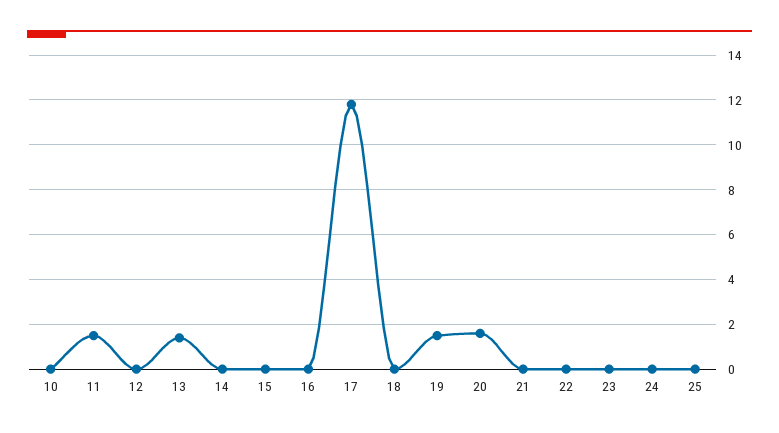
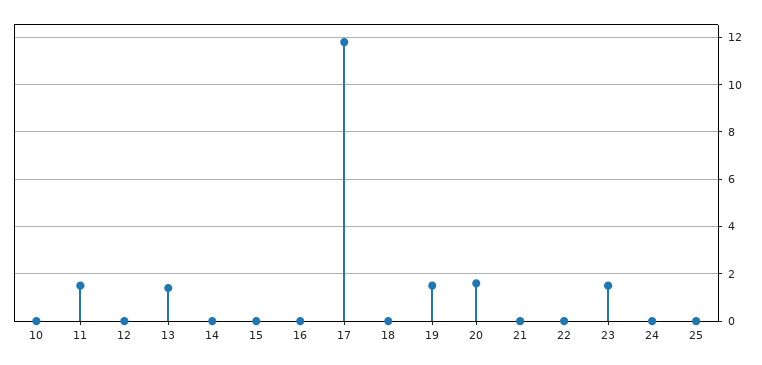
23: 0 -> 1.5

